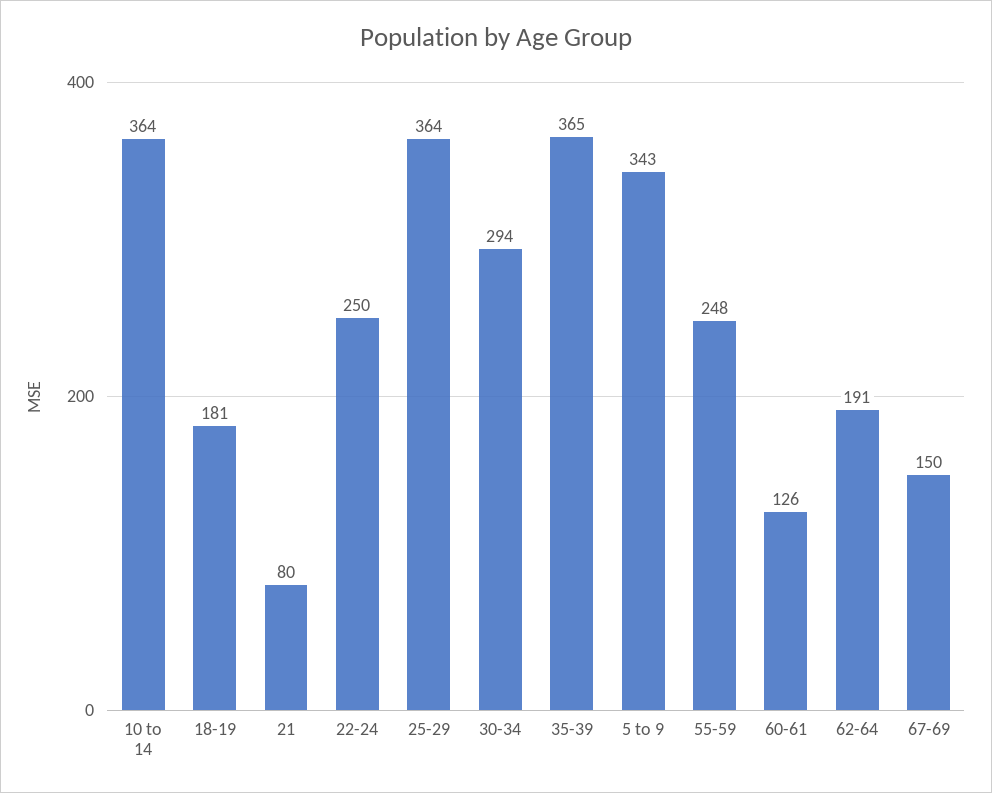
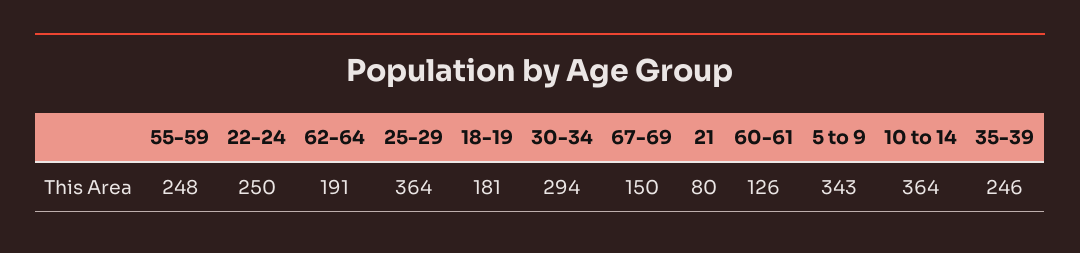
35-39: 365 -> 246

